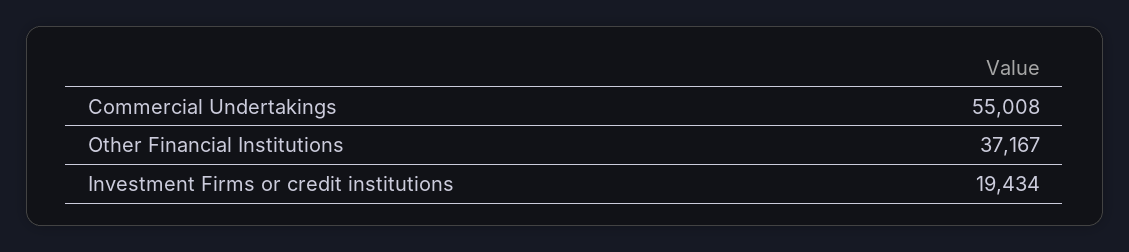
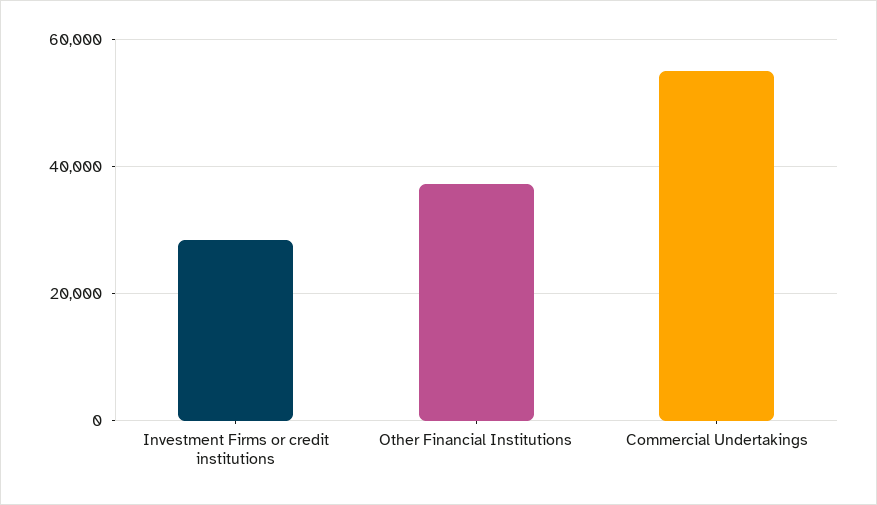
Investment Firms or credit institutions: 19434 -> 28000

